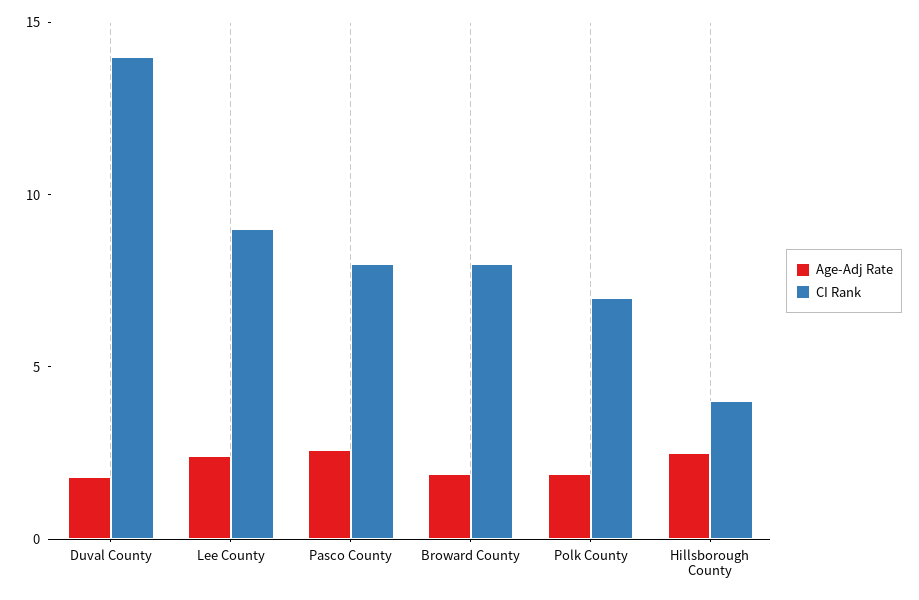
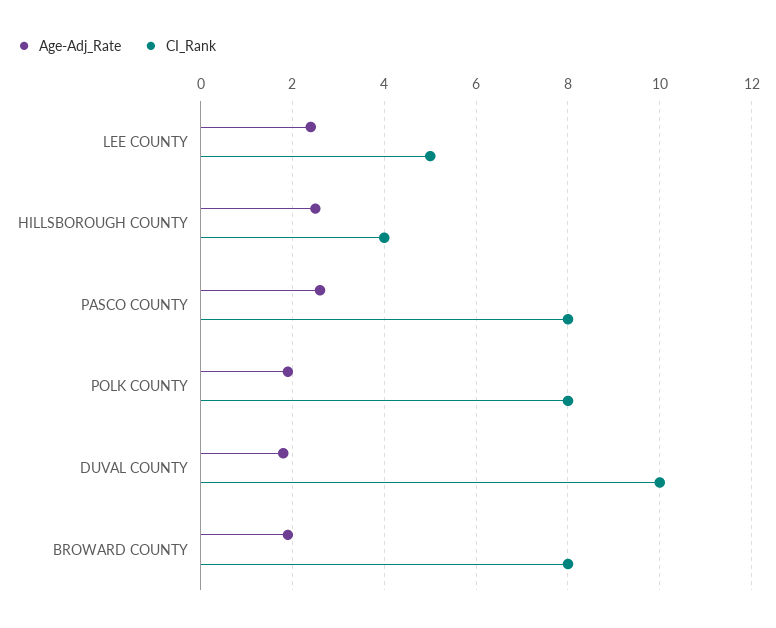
CI Rank, Duval County: 14 -> 10
CI Rank, Lee County: 9 -> 5
CI Rank, Polk County: 7 -> 8

